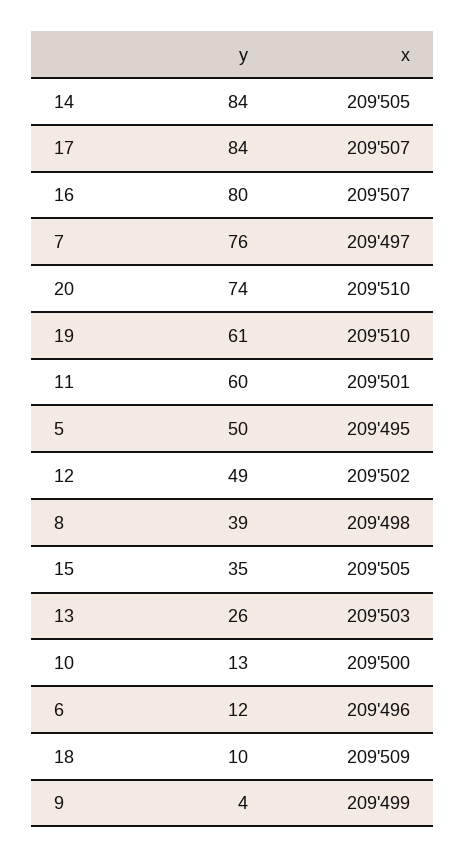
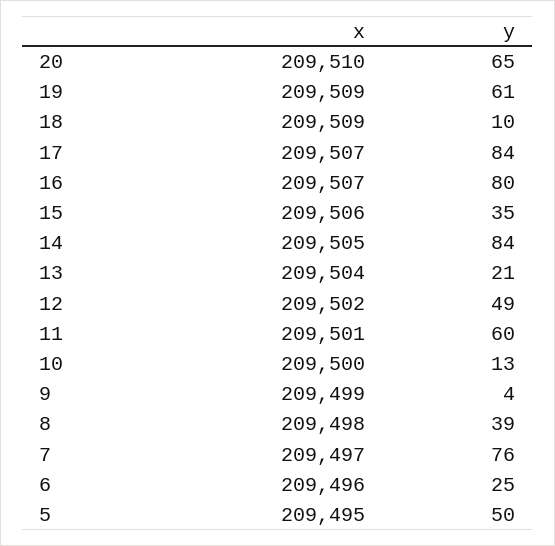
y, 20: 74 -> 65
x, 19: 209510 -> 209509
x, 15: 209505 -> 209506
y, 13: 26 -> 21
x, 13: 209503 -> 209504
y, 6: 12 -> 25

